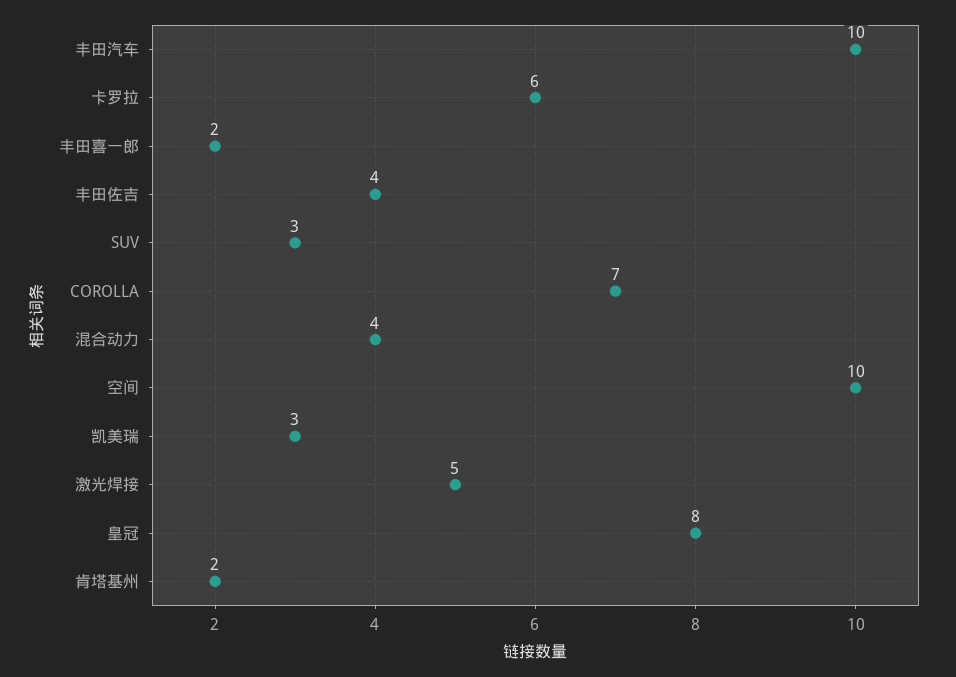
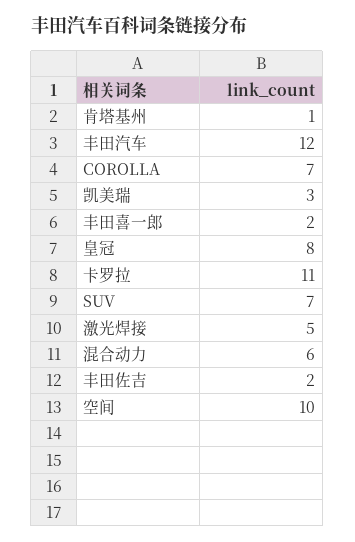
丰田汽车: 10 -> 12
卡罗拉: 6 -> 11
丰田佐吉: 4 -> 2
SUV: 3 -> 7
混合动力: 4 -> 6
肯塔基州: 2 -> 1

